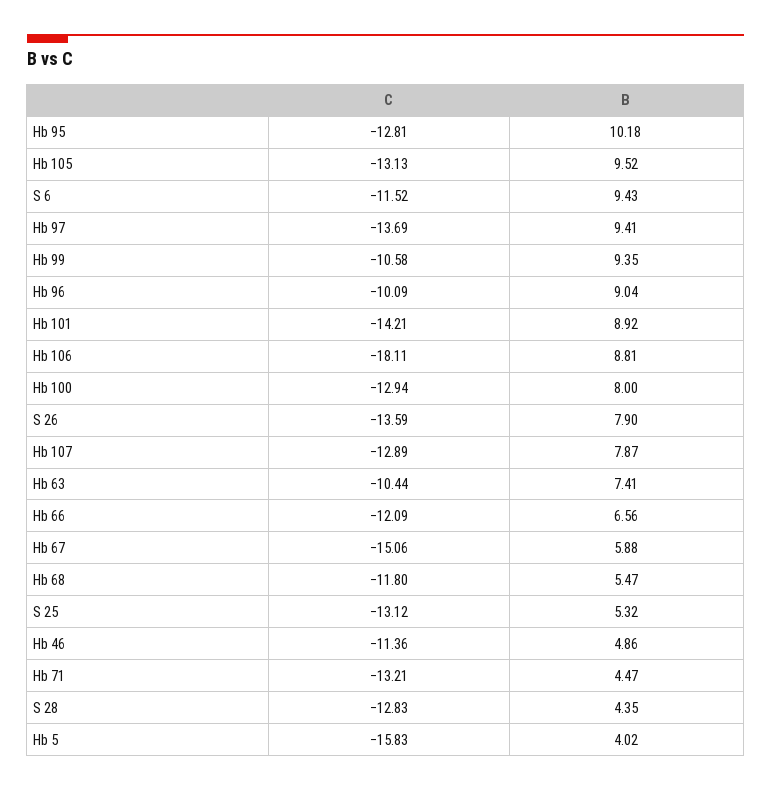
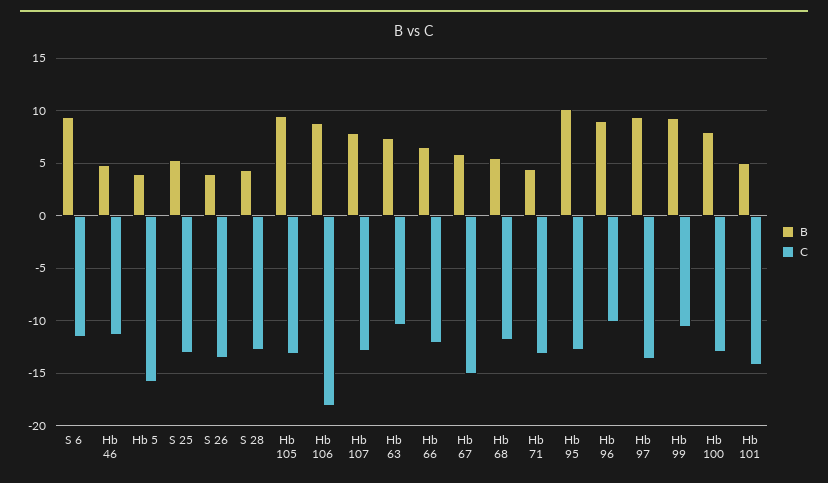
B, Hb 101: 8.92 -> 5
B, S 26: 7.9 -> 4

